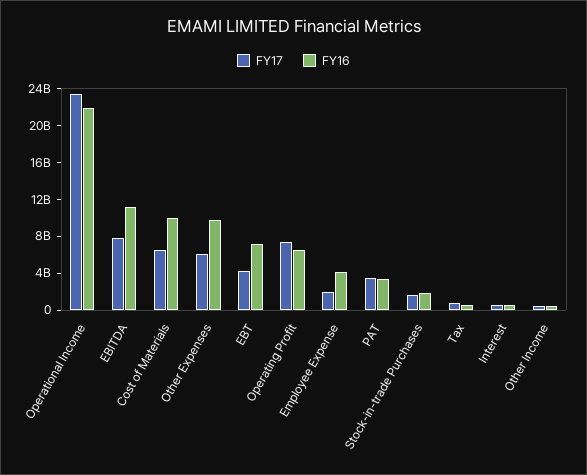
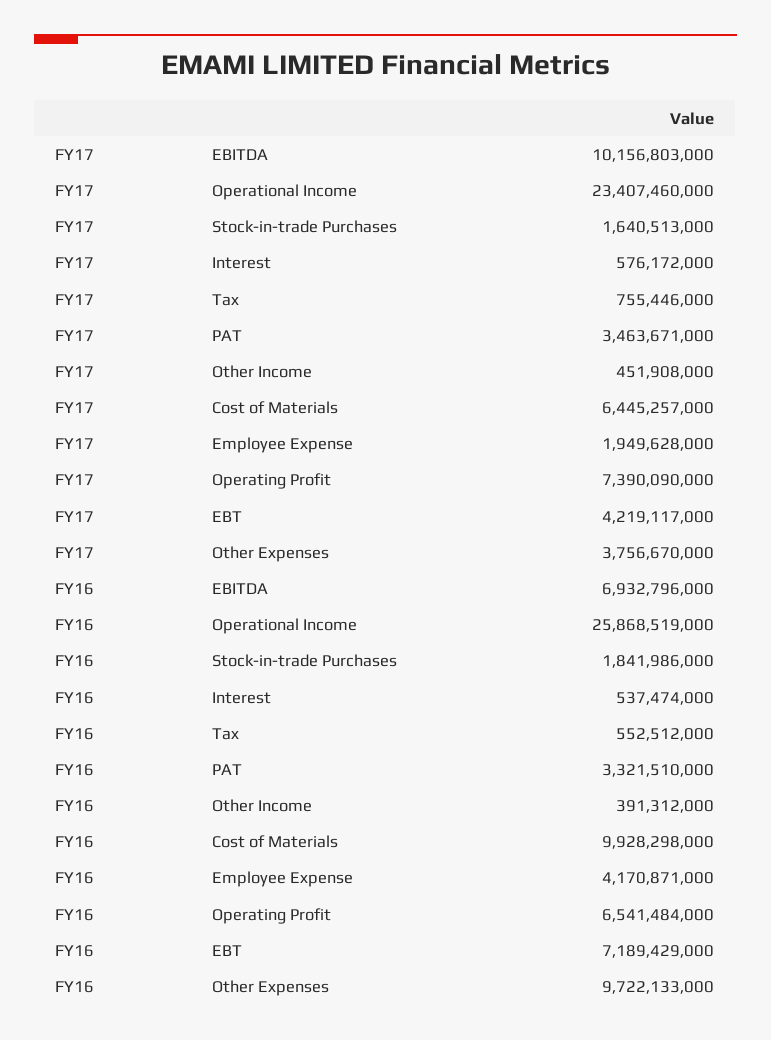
FY16, Operational Income: 22000000000 -> 25868519000
FY17, EBITDA: 8000000000 -> 10156803000
FY16, EBITDA: 11000000000 -> 6932796000
FY17, Other Expenses: 6000000000 -> 3756670000

